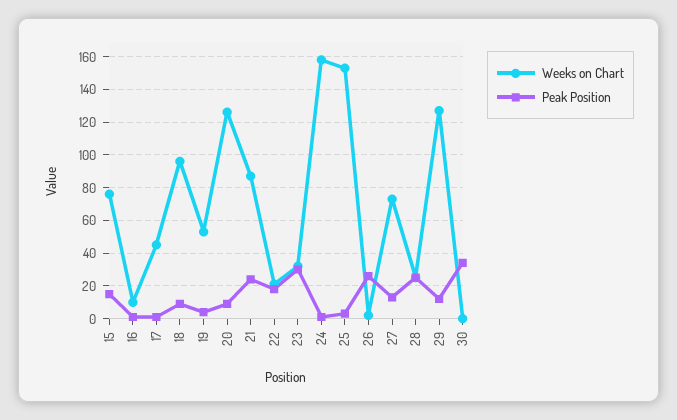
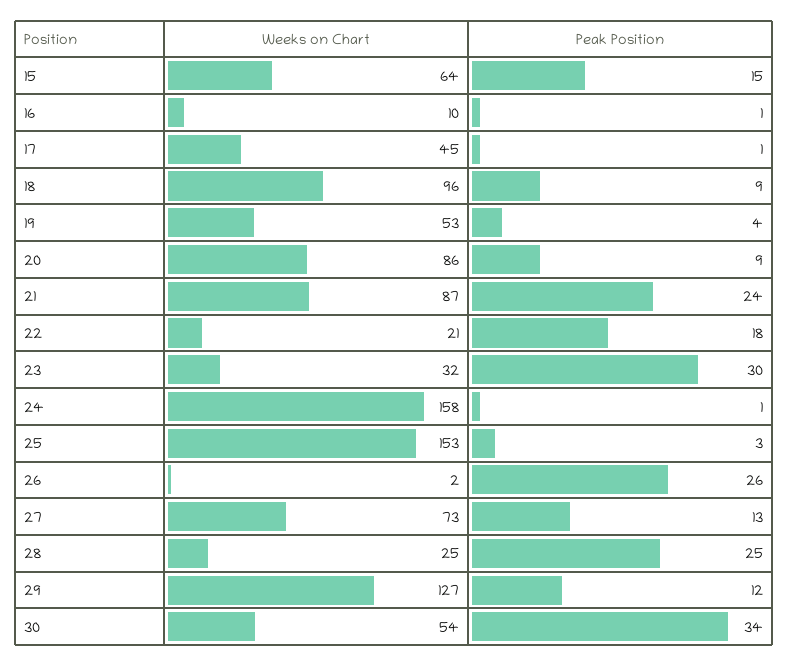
Weeks on Chart, 15: 75 -> 64
Weeks on Chart, 20: 125 -> 86
Weeks on Chart, 30: 0 -> 54

